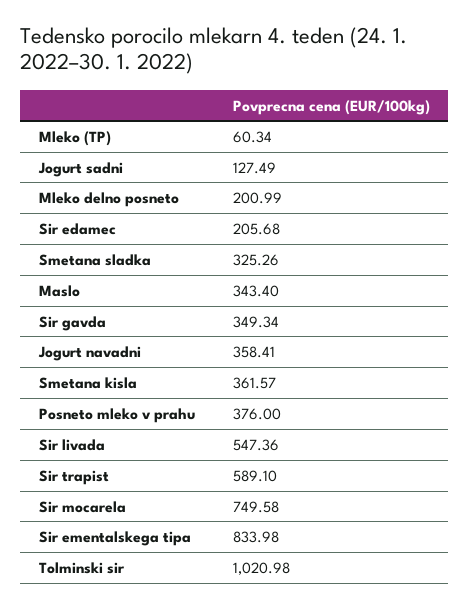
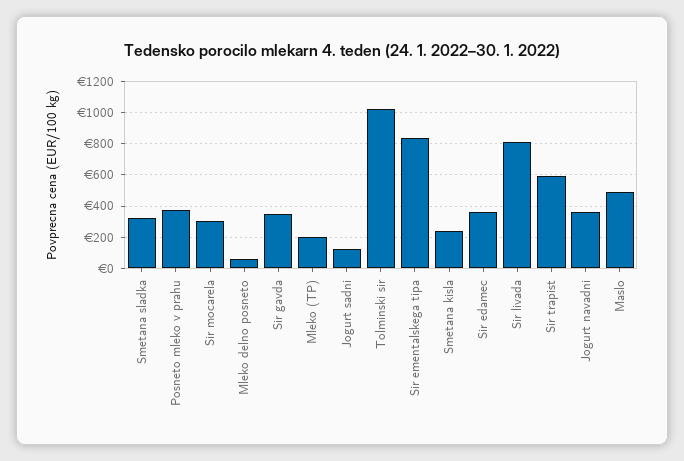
Mleko (TP): 60.34 -> 200
Mleko delno posneto: 200.99 -> 50
Sir edamec: 205.68 -> 350
Maslo: 343.4 -> 500
Smetana kisla: 361.57 -> 250
Sir livada: 547.36 -> 800
Sir mocarela: 749.58 -> 300

